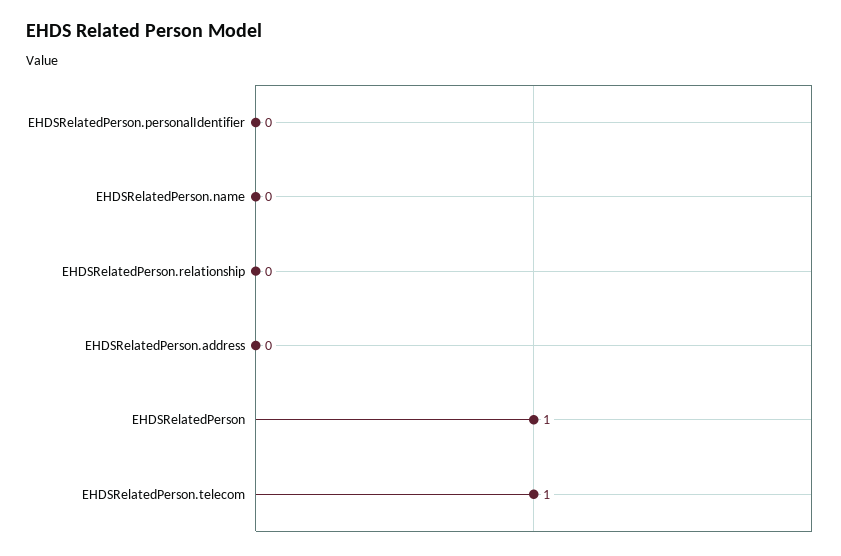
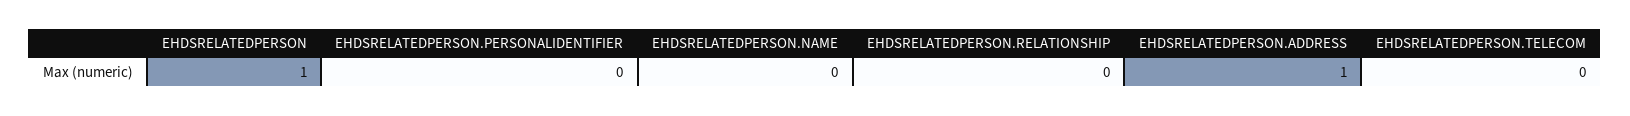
EHDSRelatedPerson.address: 0 -> 1
EHDSRelatedPerson.telecom: 1 -> 0

